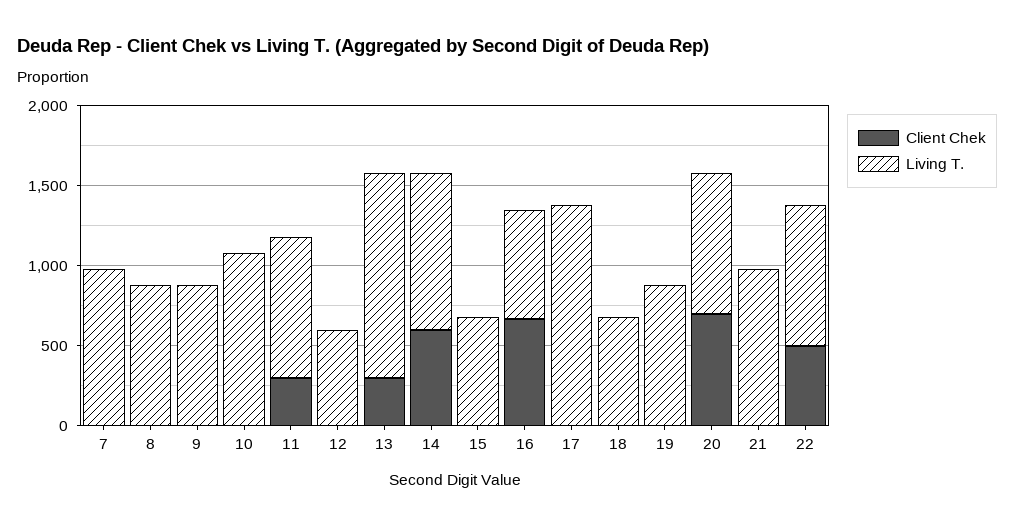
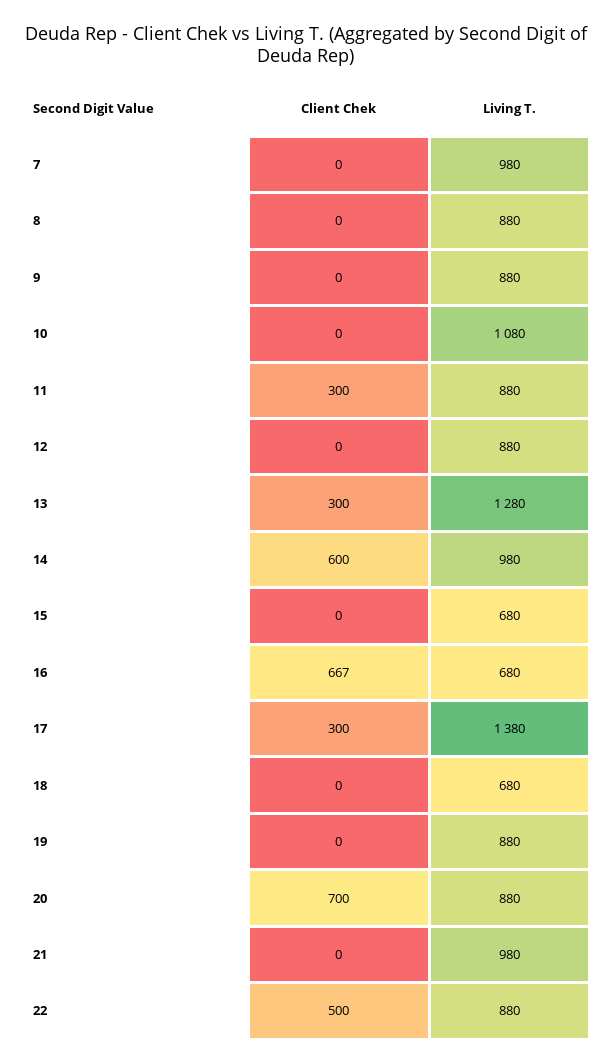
Living T., 12: 600 -> 880
Client Chek, 17: 0 -> 300

